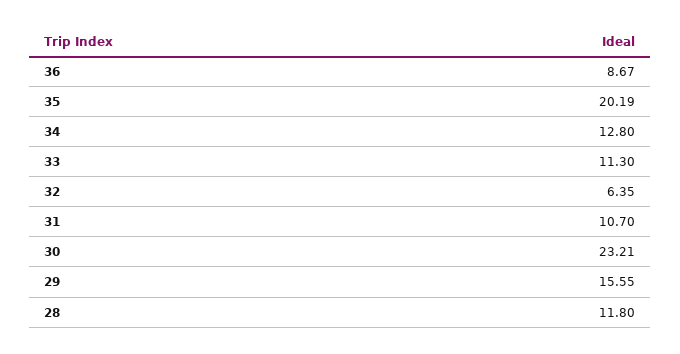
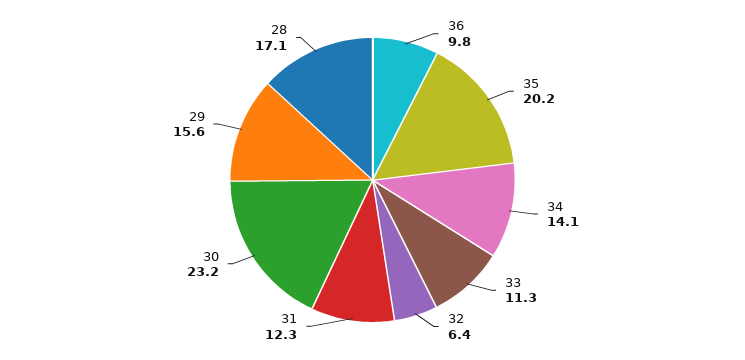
36: 8.67 -> 9.8
34: 12.8 -> 14.1
31: 10.7 -> 12.3
28: 11.8 -> 17.1

